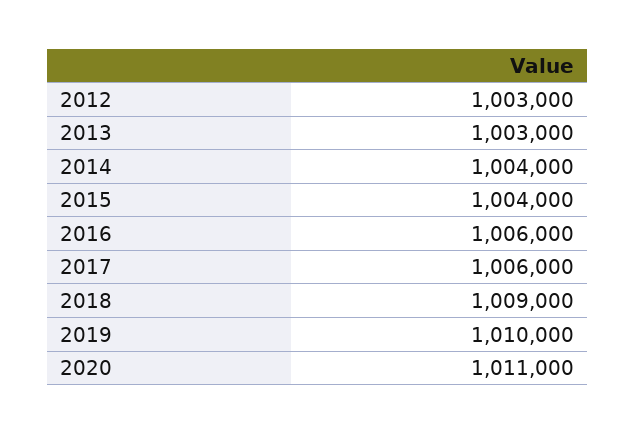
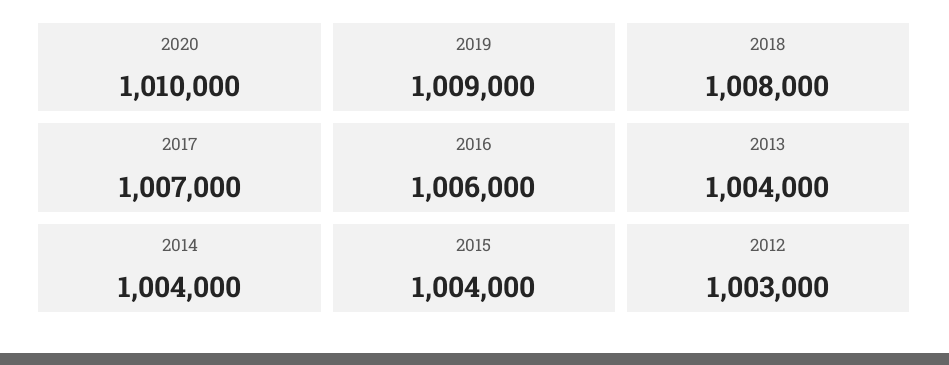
2013: 1003000 -> 1004000
2017: 1006000 -> 1007000
2018: 1009000 -> 1008000
2019: 1010000 -> 1009000
2020: 1011000 -> 1010000

